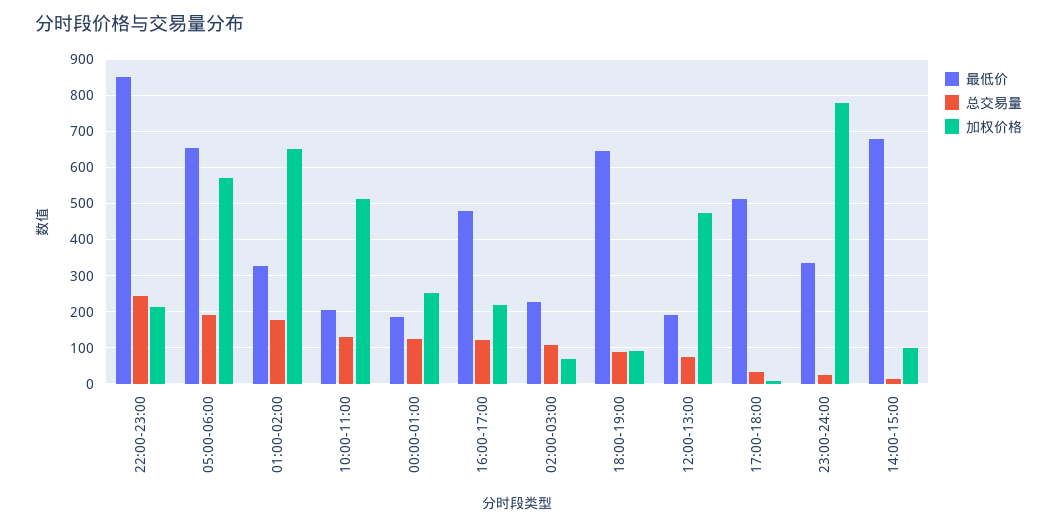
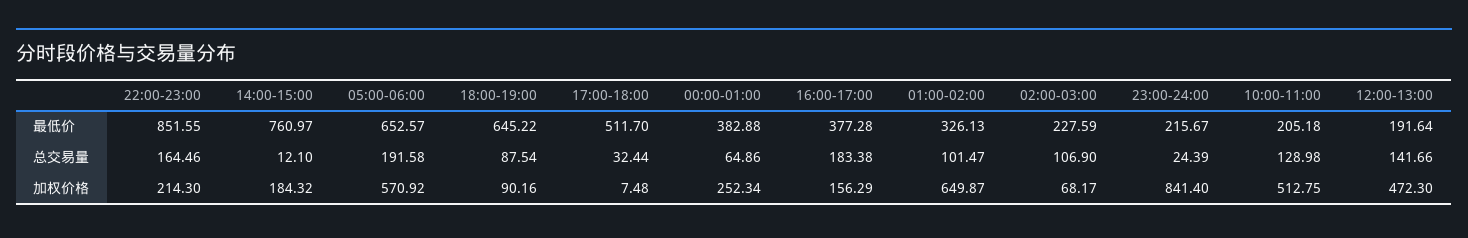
总交易量, 22:00-23:00: 240 -> 164.46
总交易量, 01:00-02:00: 180 -> 101.47
最低价, 00:00-01:00: 180 -> 382.88
总交易量, 00:00-01:00: 120 -> 64.86
最低价, 16:00-17:00: 480 -> 377.28
总交易量, 16:00-17:00: 120 -> 183.38
加权价格, 16:00-17:00: 220 -> 156.29
总交易量, 12:00-13:00: 80 -> 141.66
最低价, 23:00-24:00: 340 -> 215.67
加权价格, 23:00-24:00: 780 -> 841.4
最低价, 14:00-15:00: 680 -> 760.97
加权价格, 14:00-15:00: 100 -> 184.32

